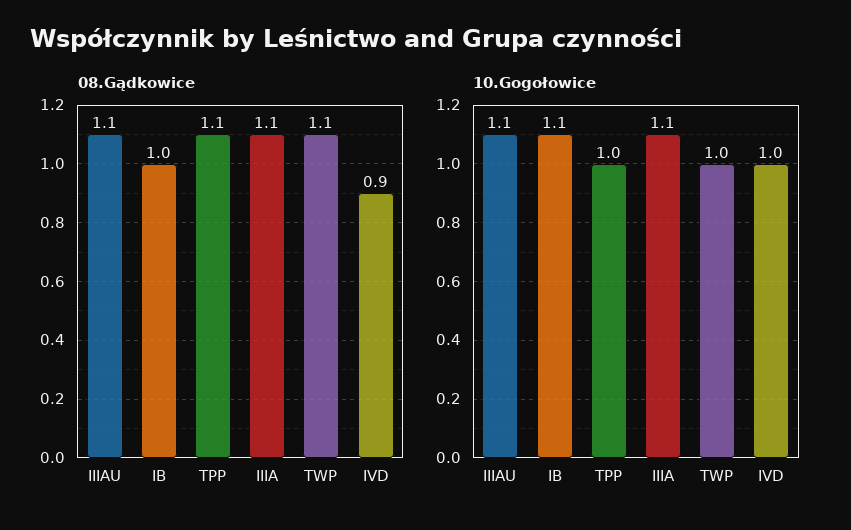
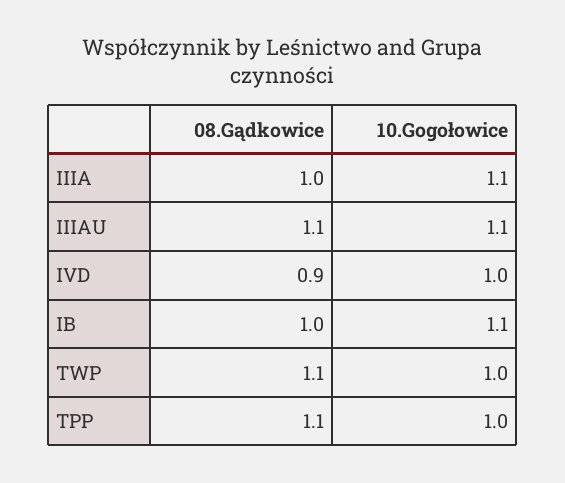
08.Gądkowice, IIIA: 1.1 -> 1

